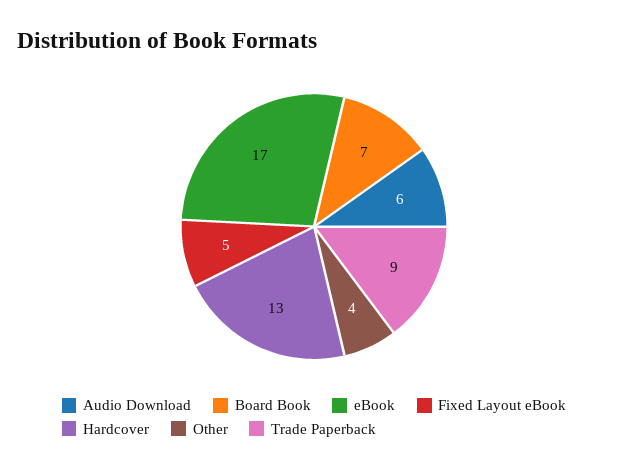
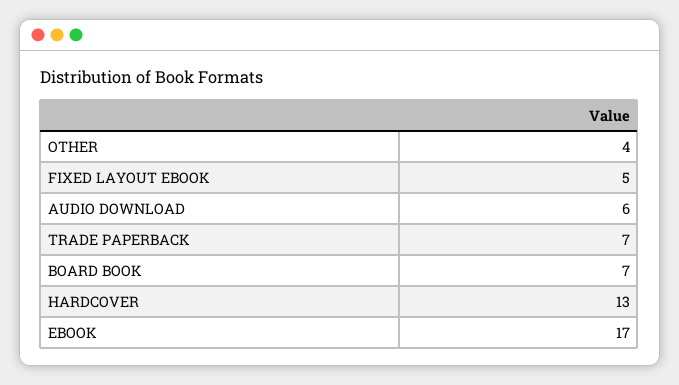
Trade Paperback: 9 -> 7

